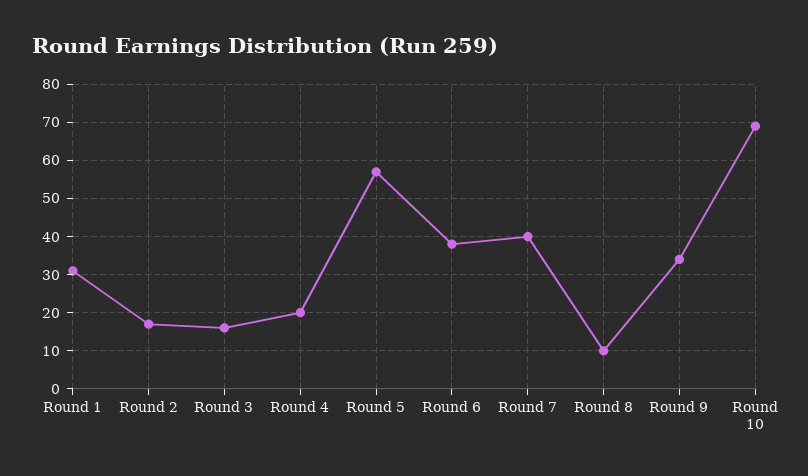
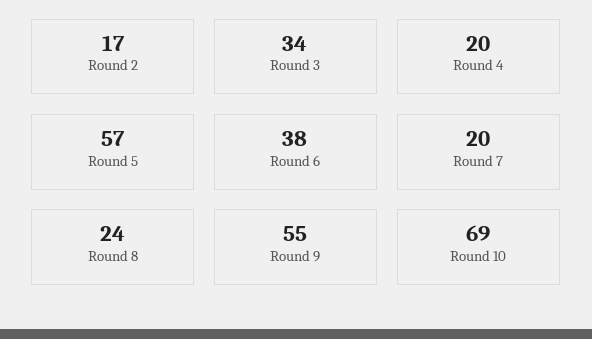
Round 1: 30 -> none
Round 3: 15 -> 34
Round 7: 40 -> 20
Round 8: 10 -> 24
Round 9: 35 -> 55

